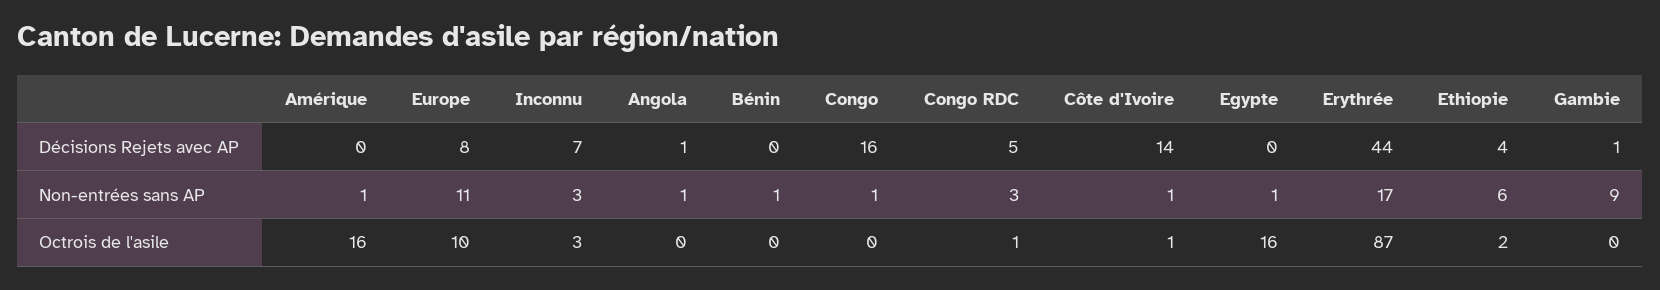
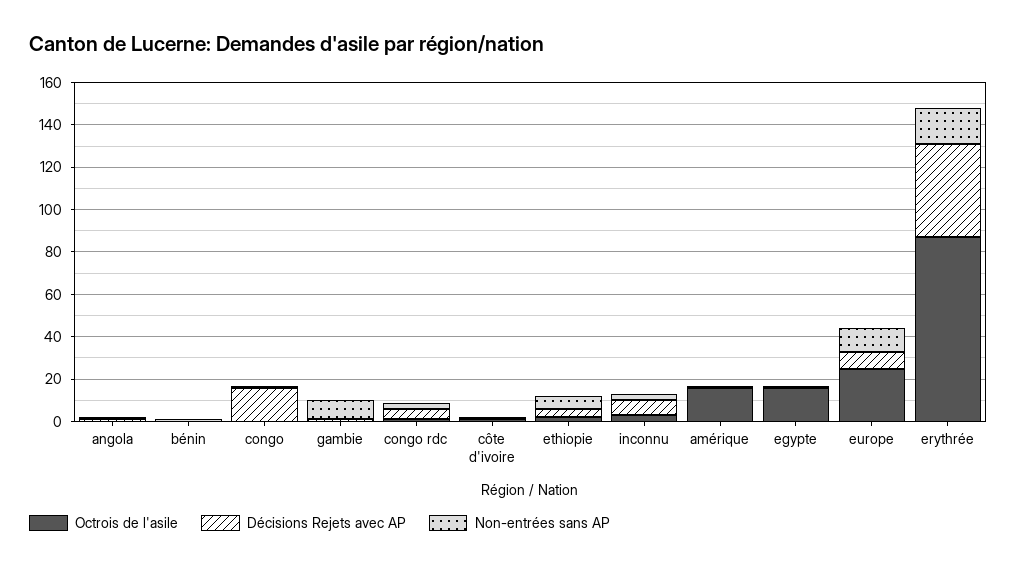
Décisions Rejets avec AP, Côte d'Ivoire: 14 -> 0
Octrois de l'asile, Europe: 10 -> 25

